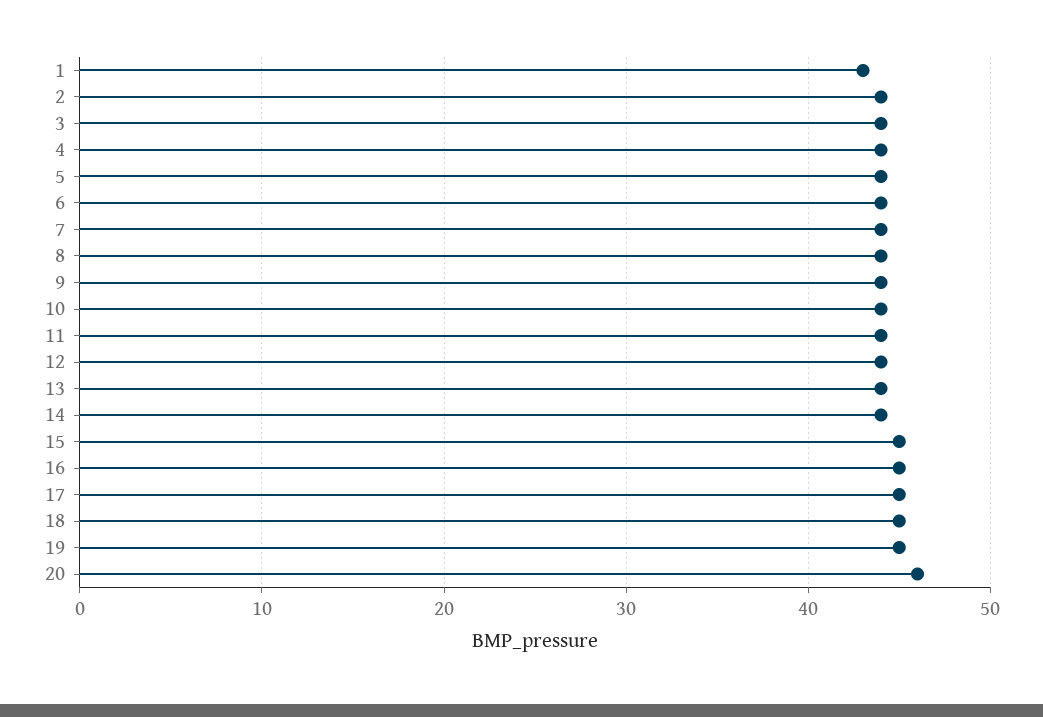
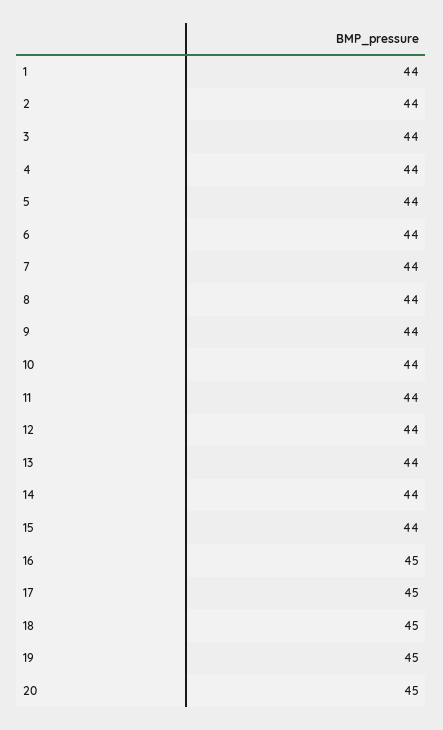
1: 43 -> 44
15: 45 -> 44
20: 46 -> 45

